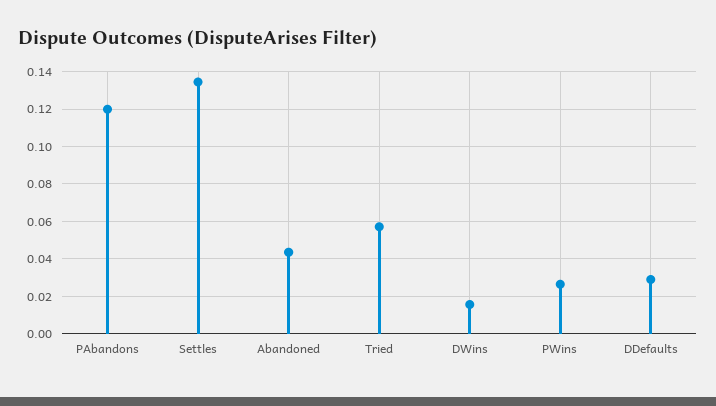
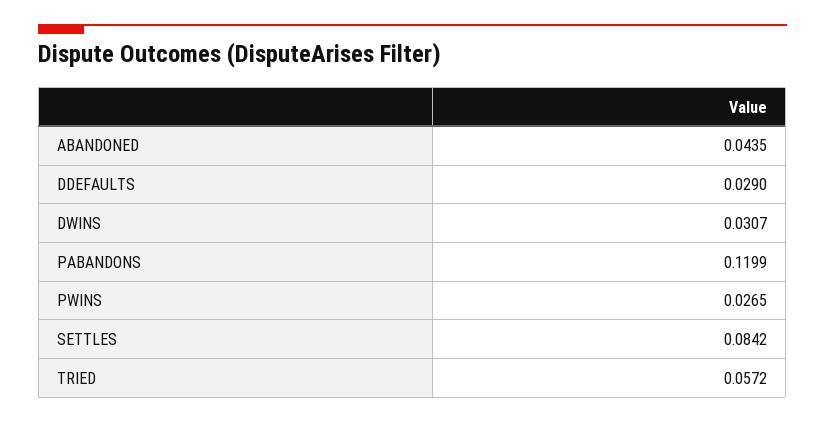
Settles: 0.135 -> 0.0842
DWins: 0.015 -> 0.0307

